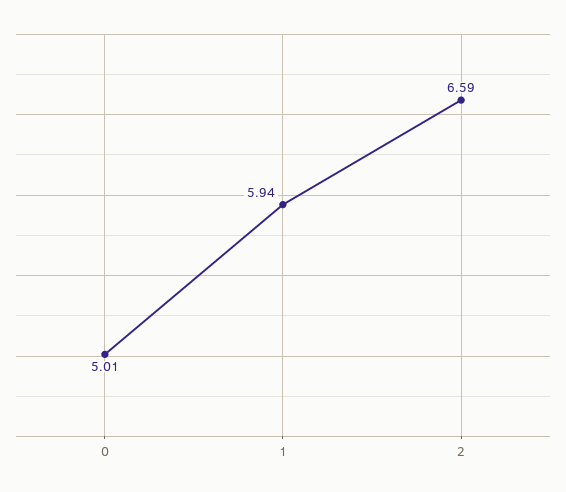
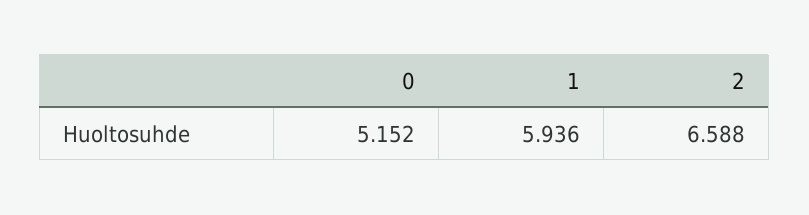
0: 5.01 -> 5.152

